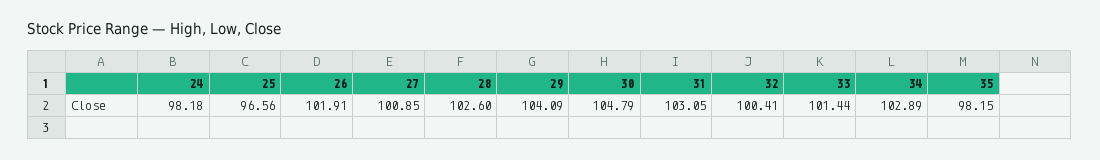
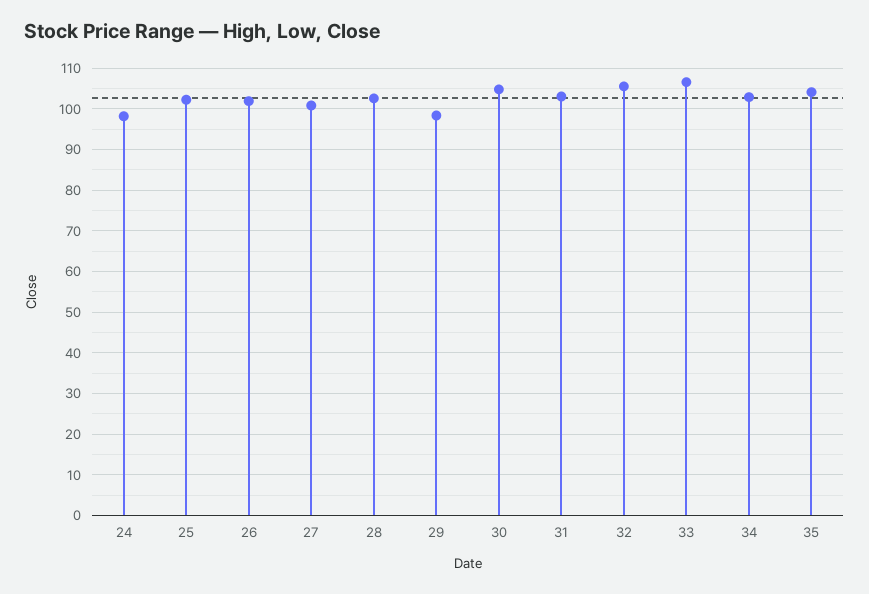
25: 96.56 -> 102
29: 104.09 -> 98
32: 100.41 -> 106
33: 101.44 -> 106
35: 98.15 -> 104

